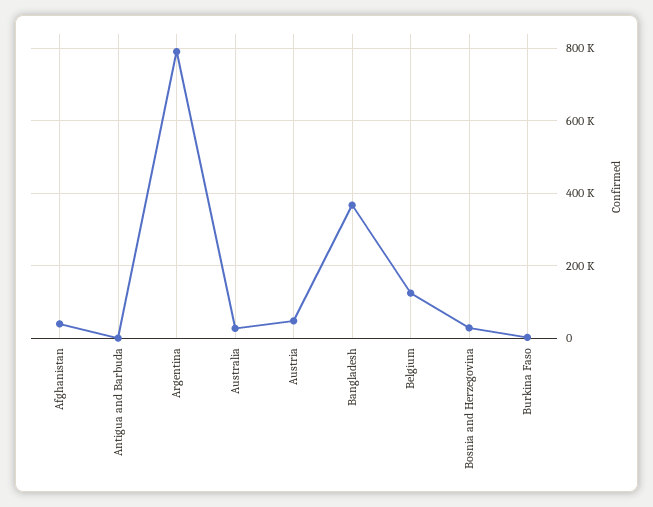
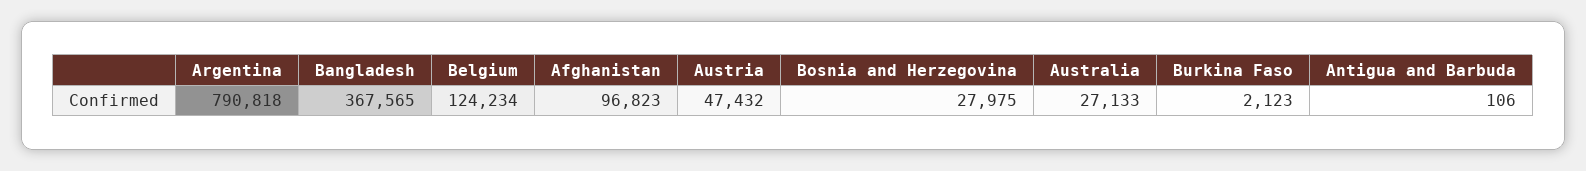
Afghanistan: 40000 -> 96823

